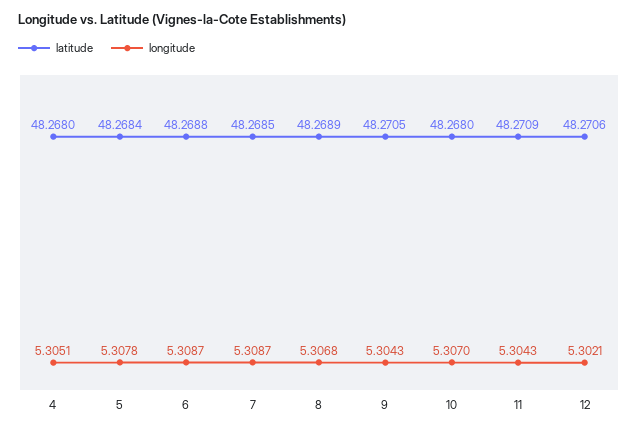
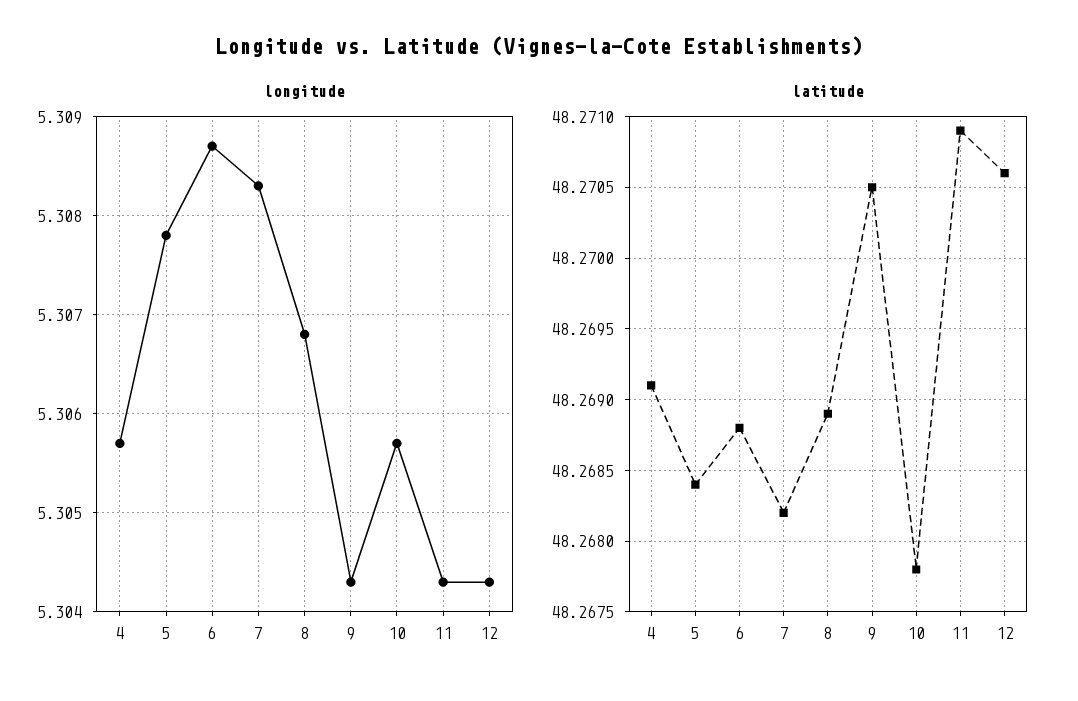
latitude, 4: 48.268 -> 48.2691
longitude, 4: 5.3051 -> 5.3057
latitude, 7: 48.2685 -> 48.2682
longitude, 7: 5.3087 -> 5.3083
latitude, 10: 48.268 -> 48.2678
longitude, 10: 5.307 -> 5.3057
longitude, 12: 5.3021 -> 5.3043

